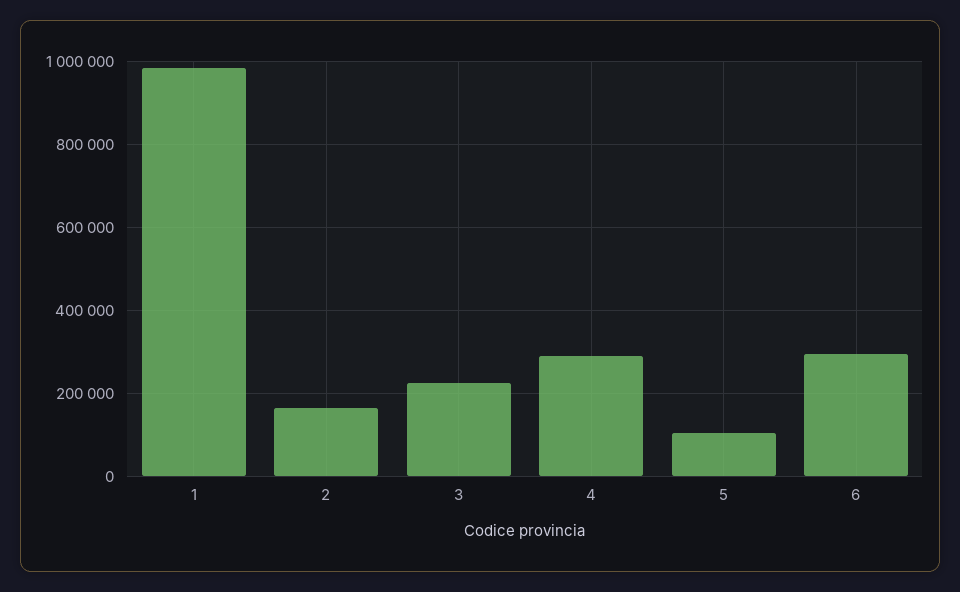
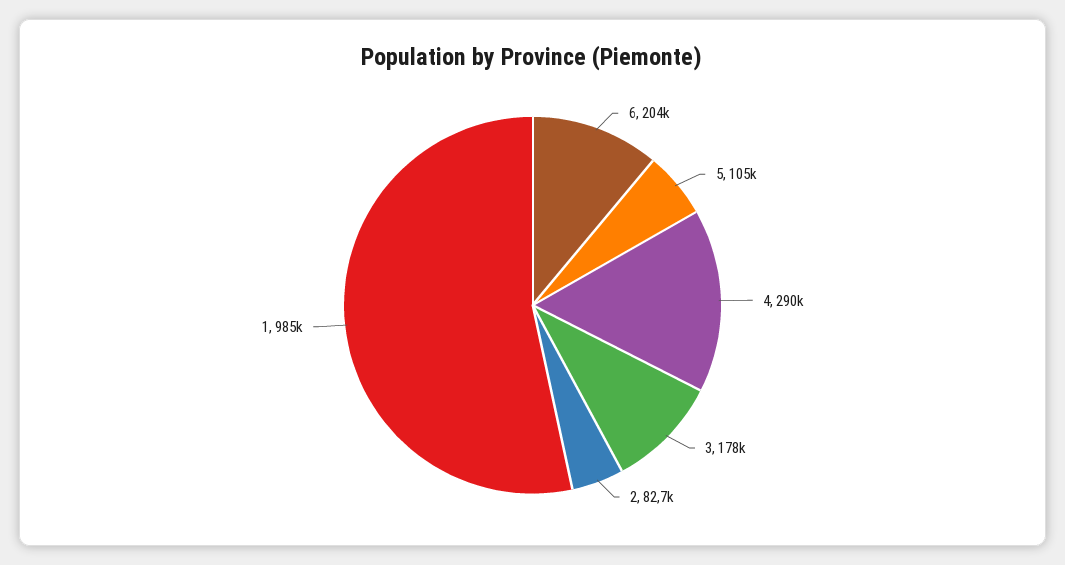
2: 160000 -> 82700
3: 220000 -> 178000
6: 300000 -> 204000

